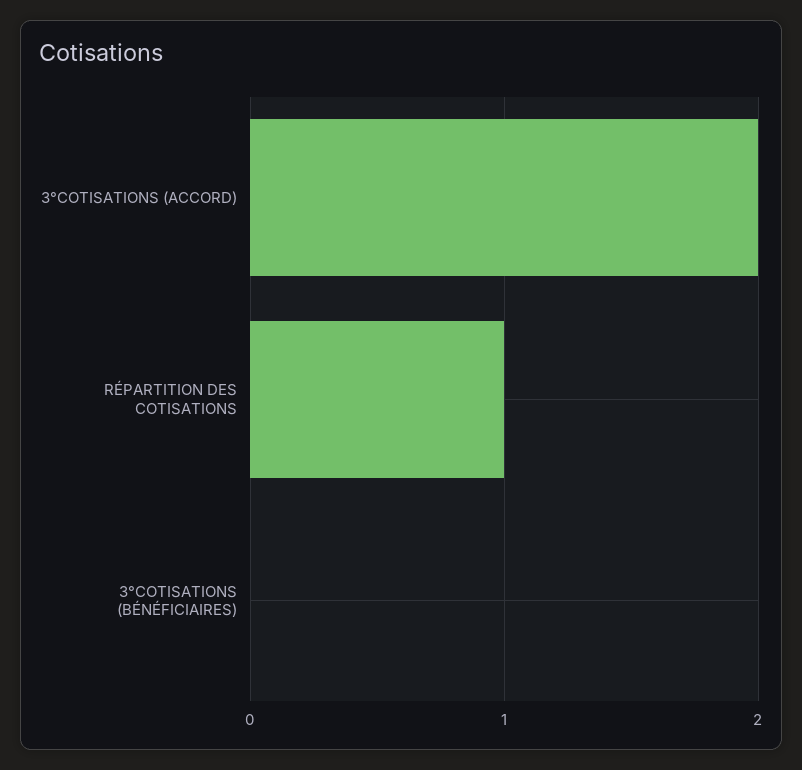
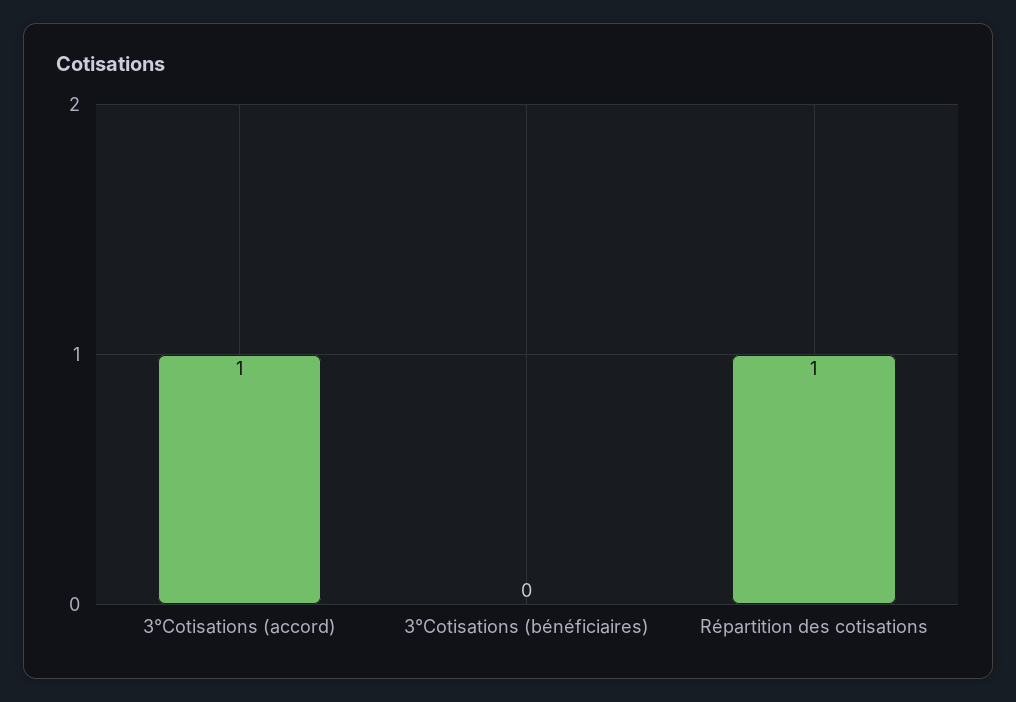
3°COTISATIONS (ACCORD): 2 -> 1

